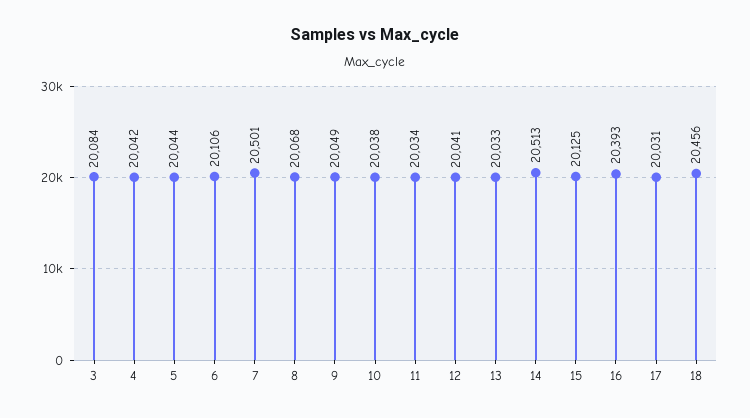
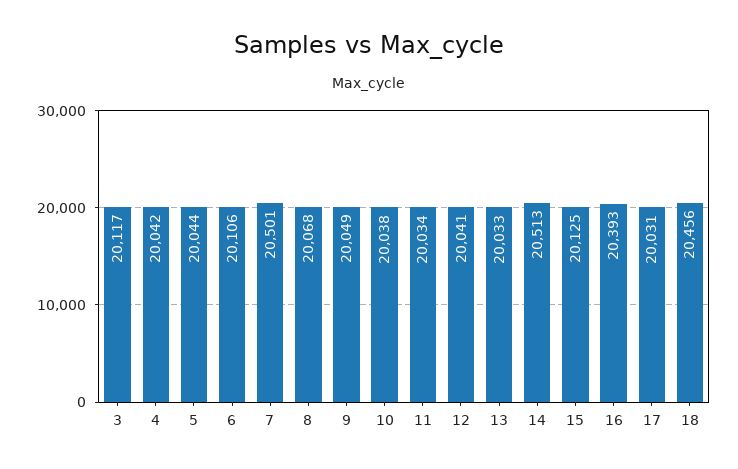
3: 20084 -> 20117

